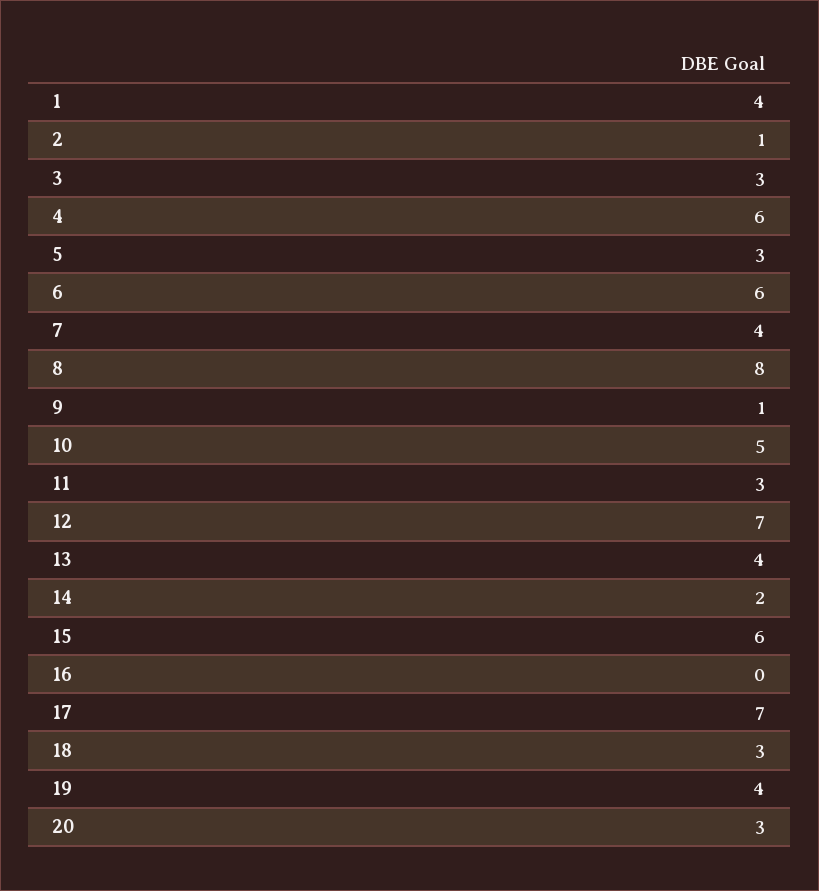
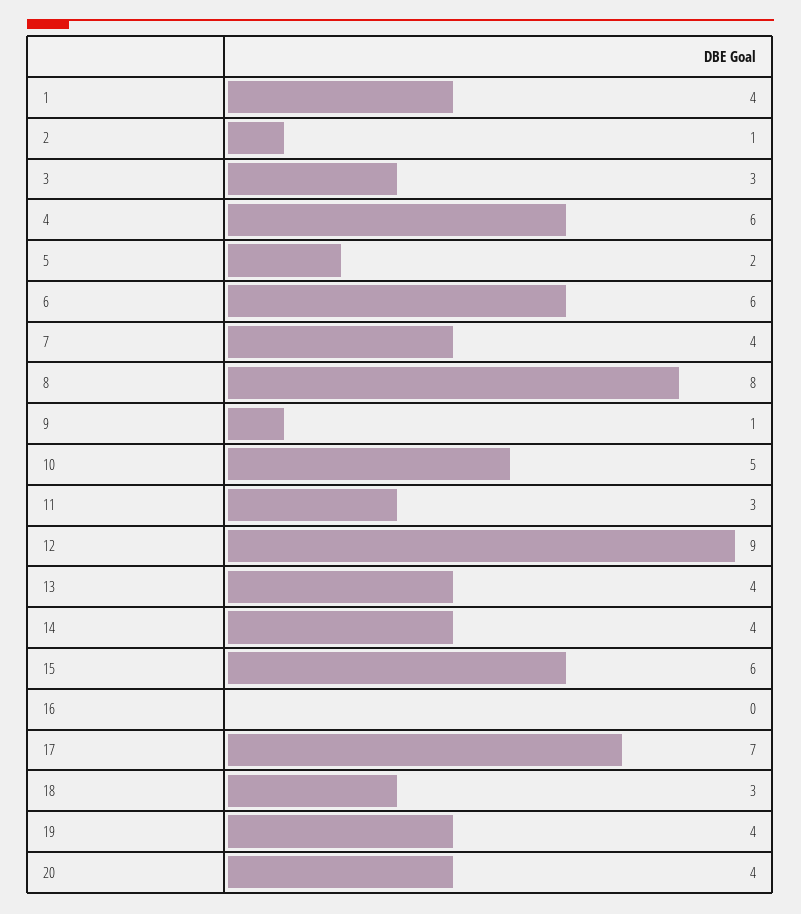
5: 3 -> 2
12: 7 -> 9
14: 2 -> 4
20: 3 -> 4

